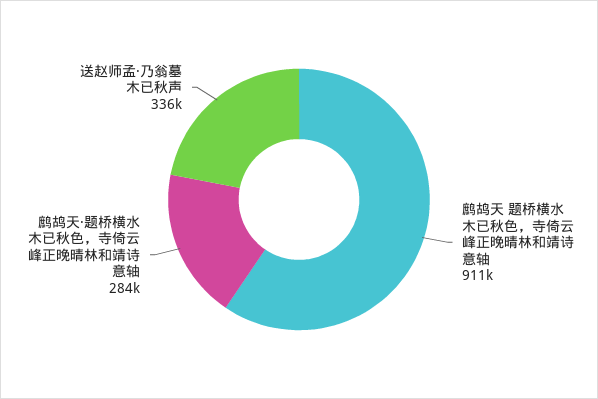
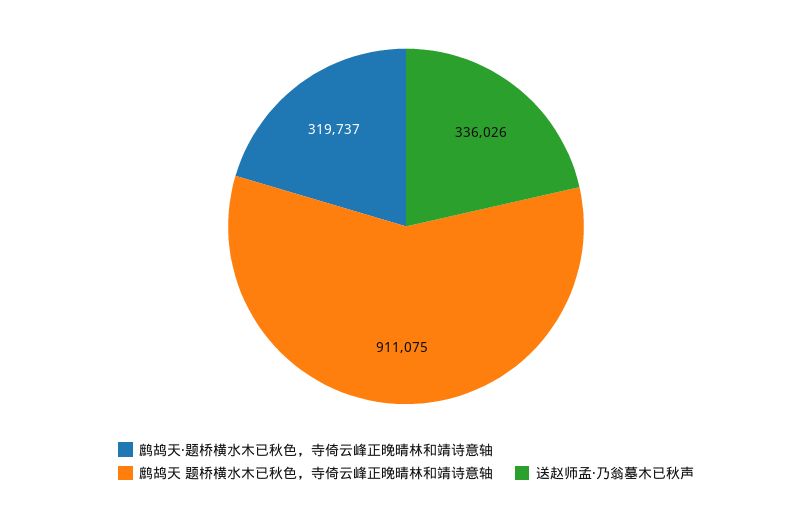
鹧鸪天·题桥横水木已秋色，寺倚云峰正晚晴林和靖诗意轴: 284000 -> 319737

